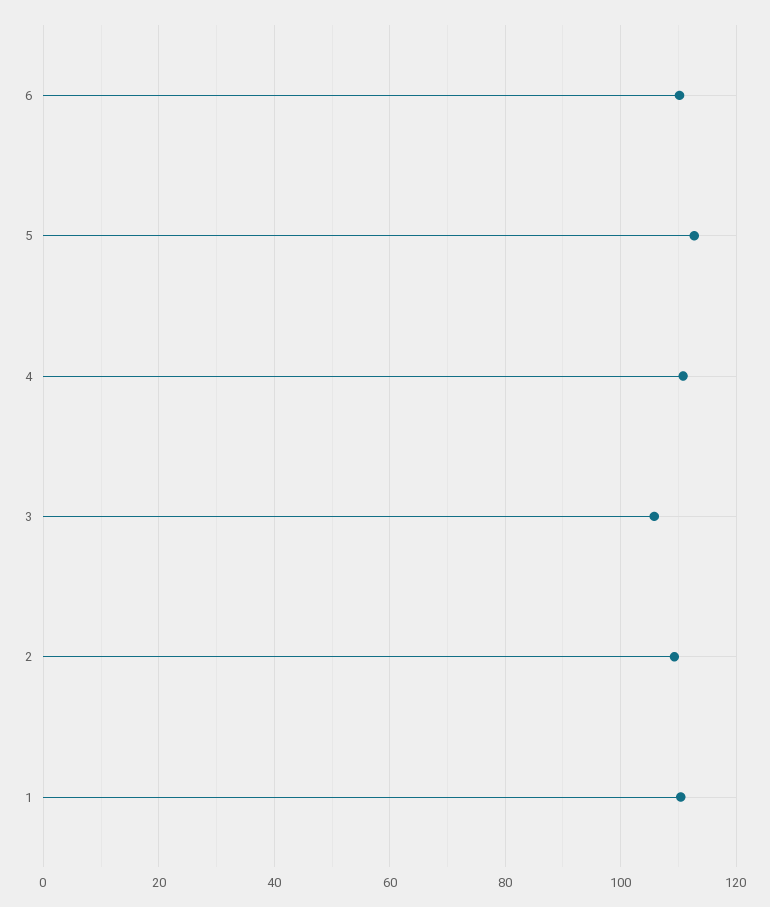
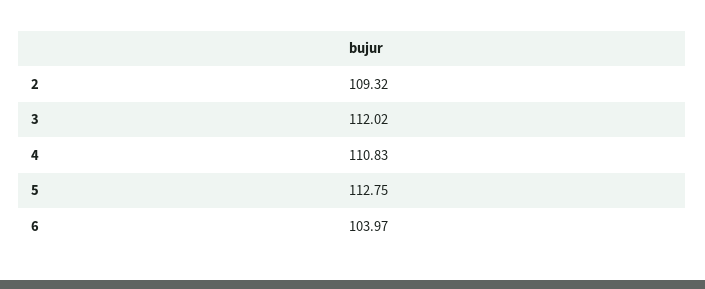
6: 110 -> 103.97
3: 106 -> 112.02
1: 110 -> none

